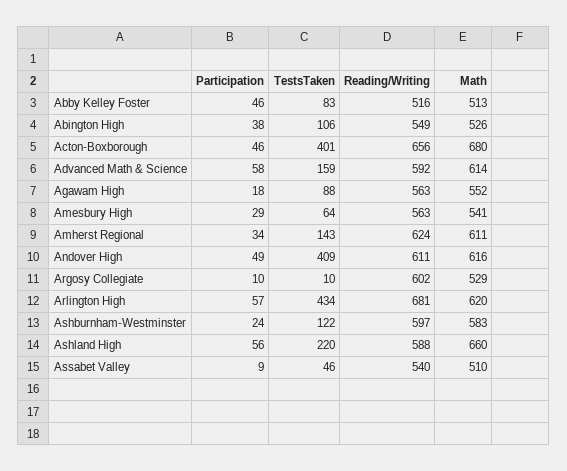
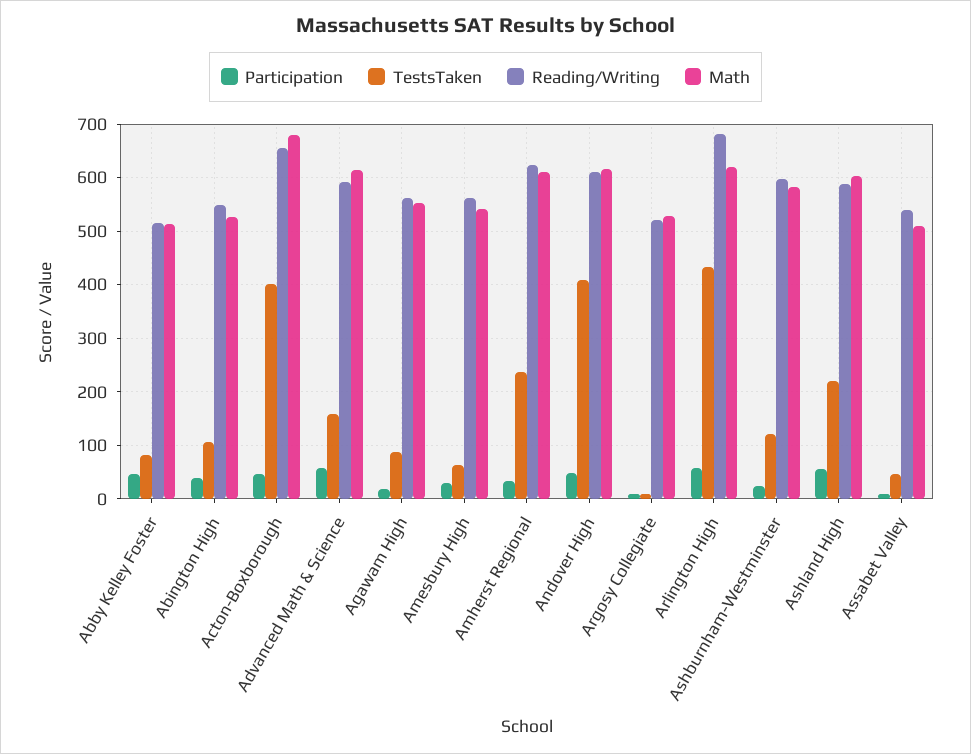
TestsTaken, Amherst Regional: 143 -> 240
Reading/Writing, Argosy Collegiate: 602 -> 520
Math, Ashland High: 660 -> 600

